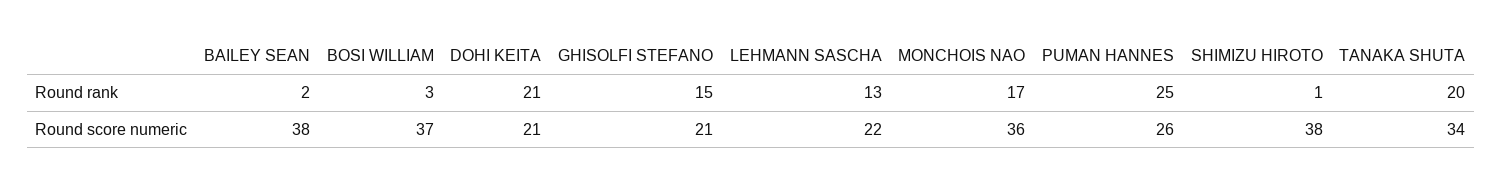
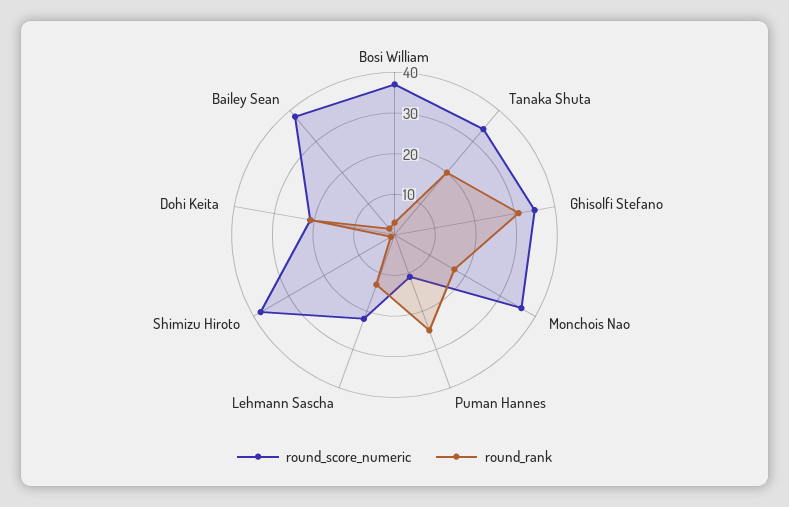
Round rank, GHISOLFI STEFANO: 15 -> 30
Round score numeric, GHISOLFI STEFANO: 21 -> 35
Round score numeric, PUMAN HANNES: 26 -> 10

